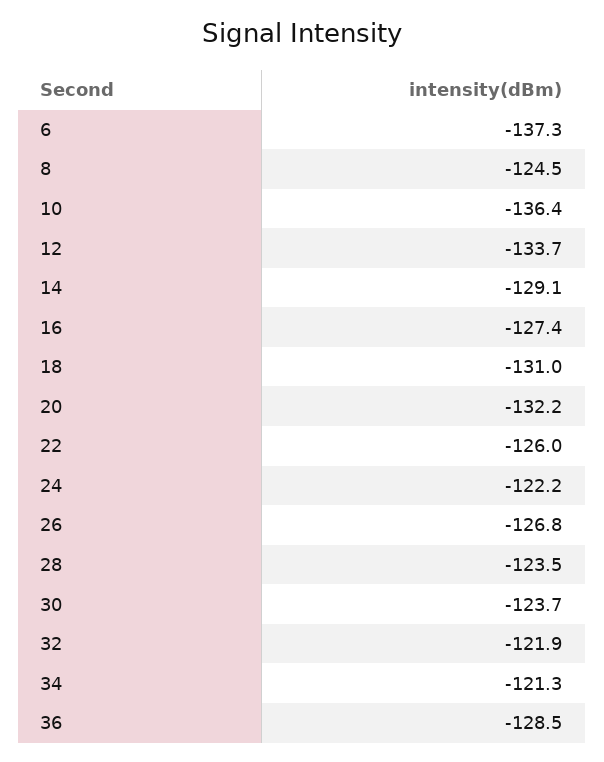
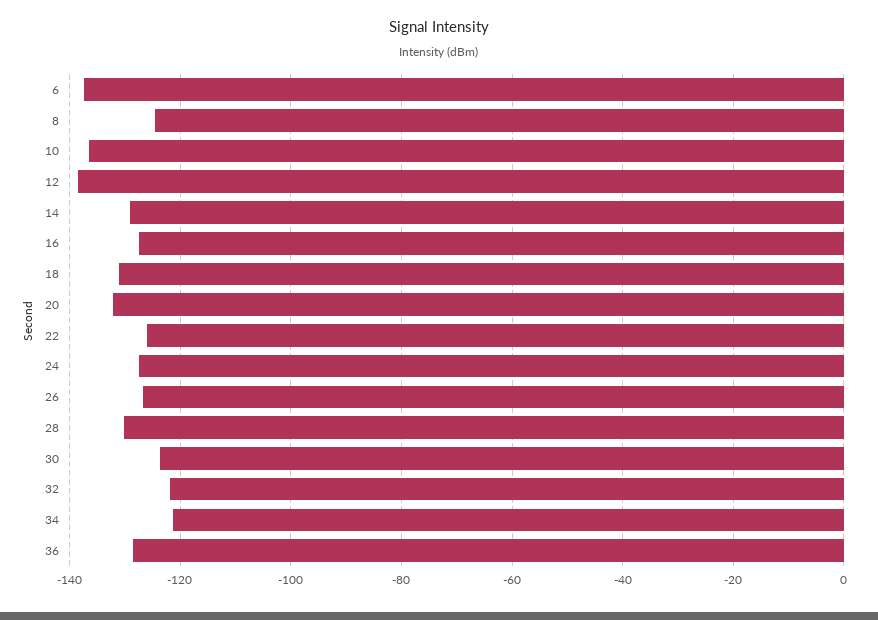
12: -133.7 -> -138
24: -122.2 -> -128
28: -123.5 -> -130

